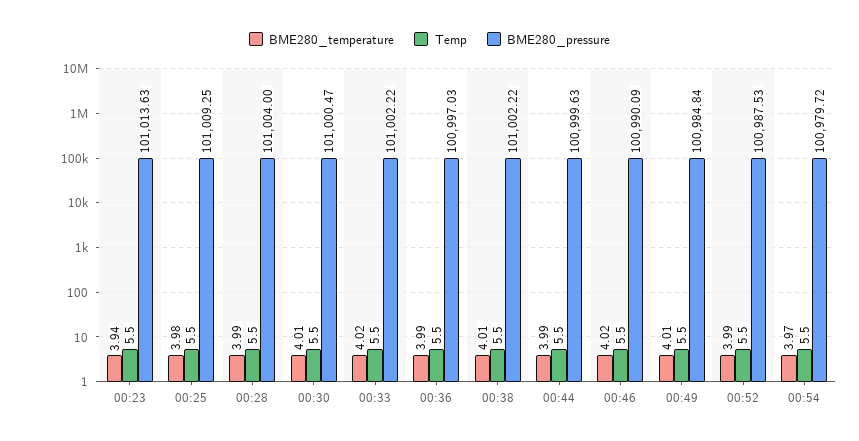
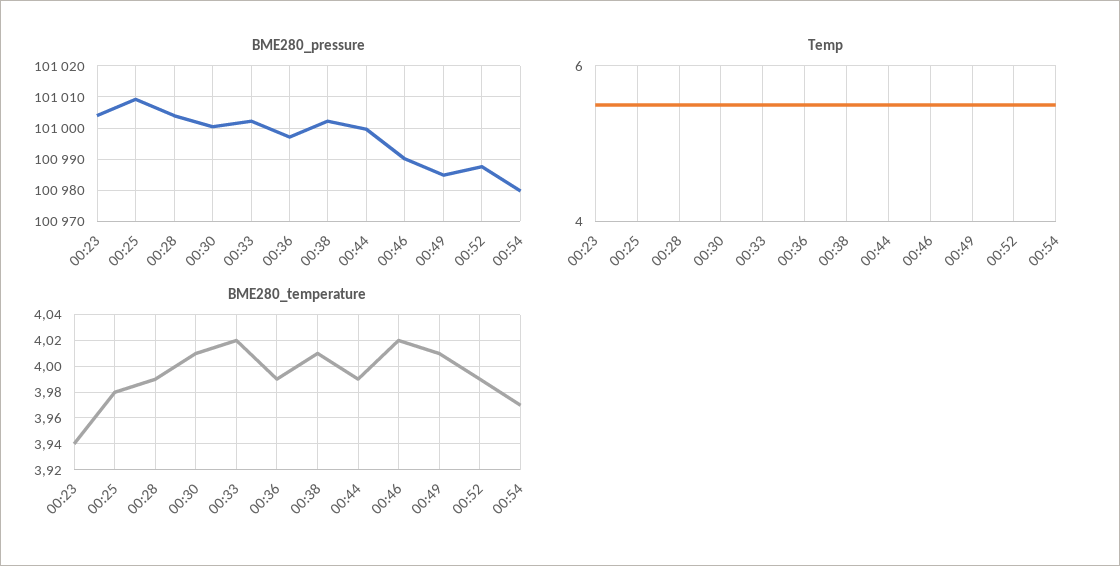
BME280_pressure, 00:23: 101013.63 -> 101004

